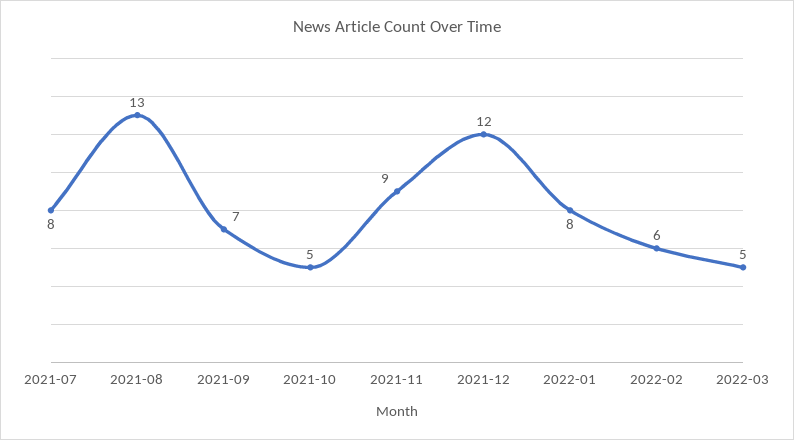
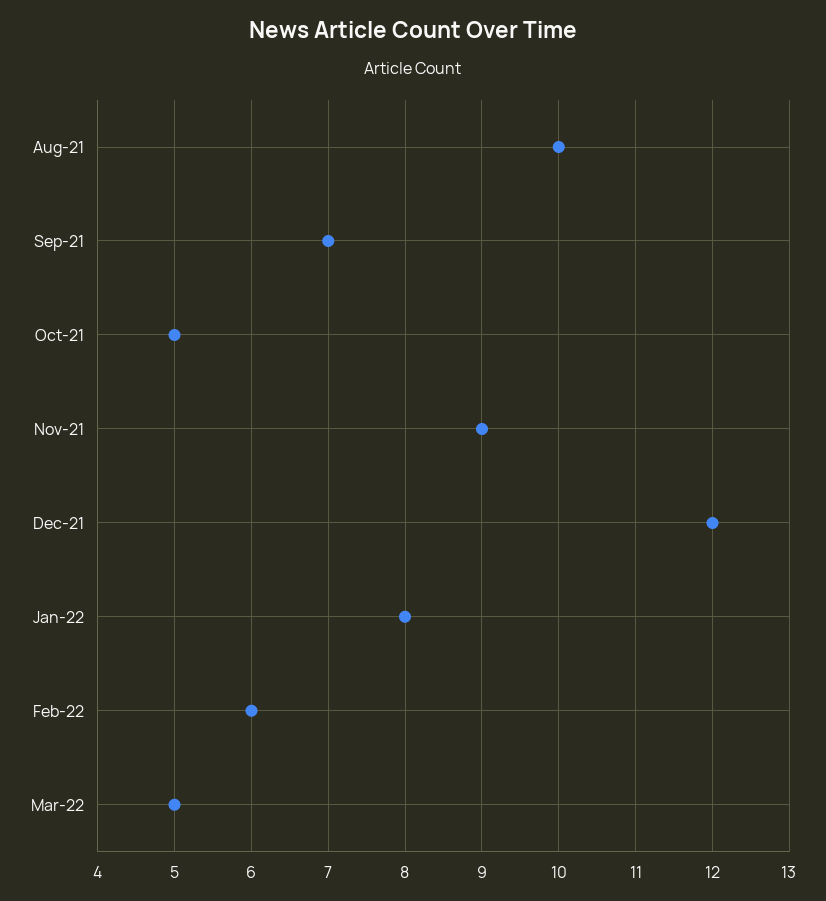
2021-07: 8 -> none
2021-08: 13 -> 10

